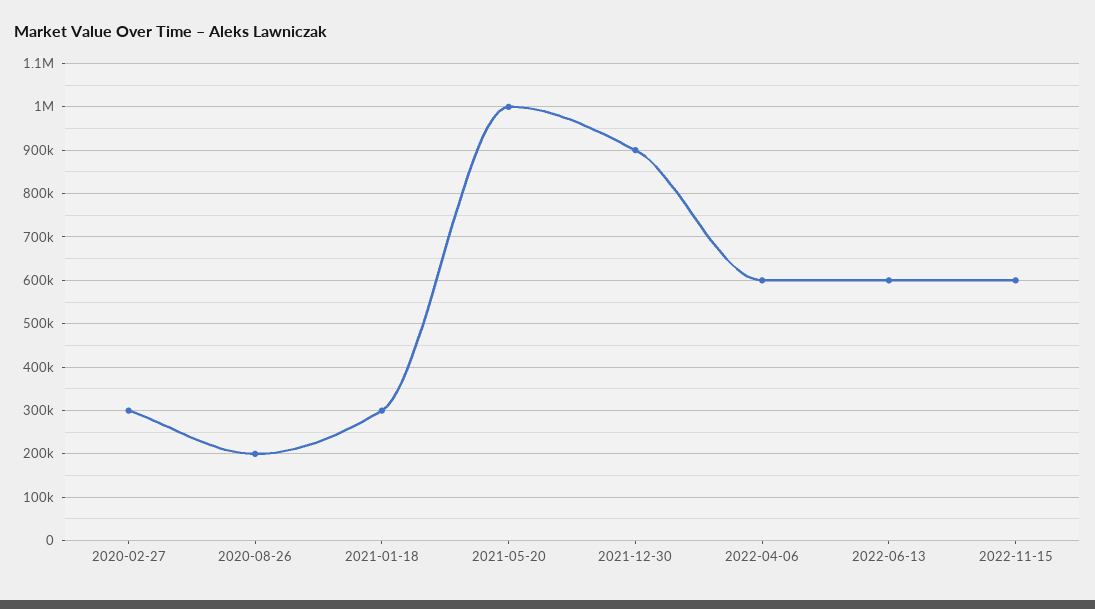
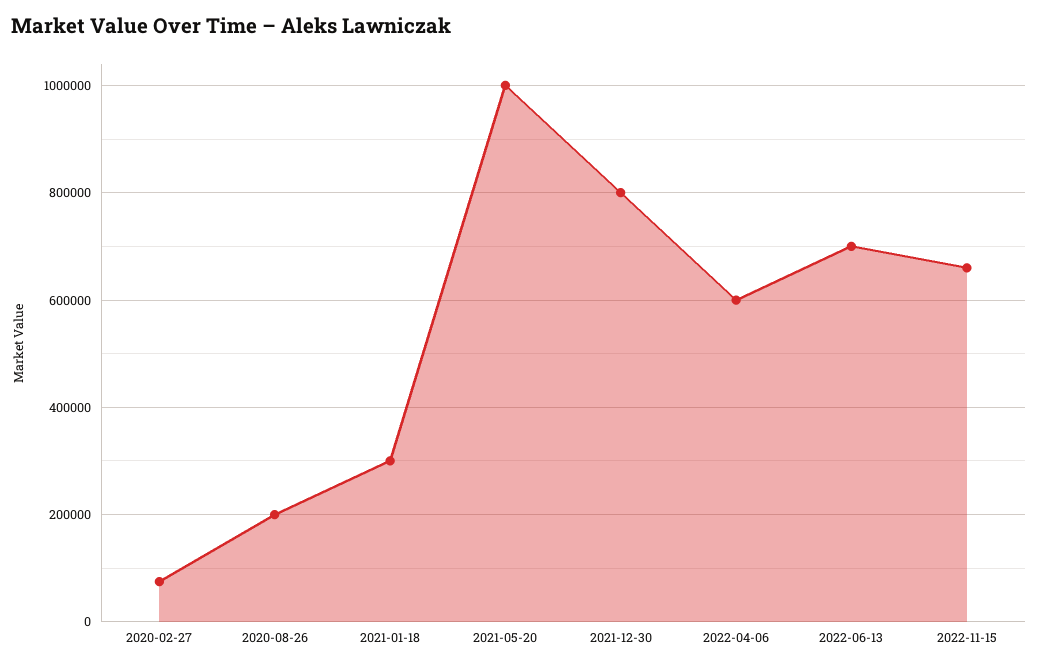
2020-02-27: 300000 -> 80000
2021-12-30: 900000 -> 800000
2022-06-13: 600000 -> 700000
2022-11-15: 600000 -> 660000

